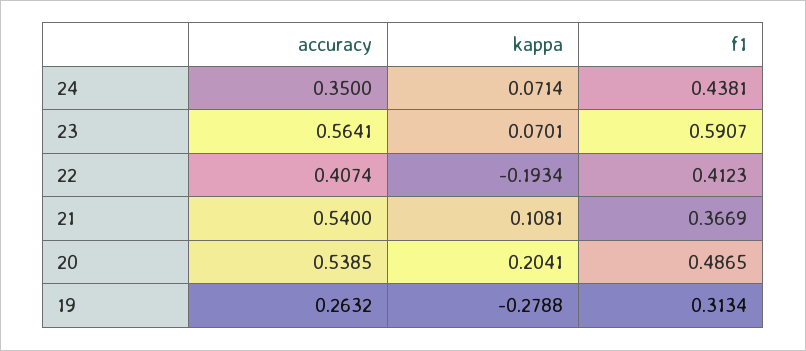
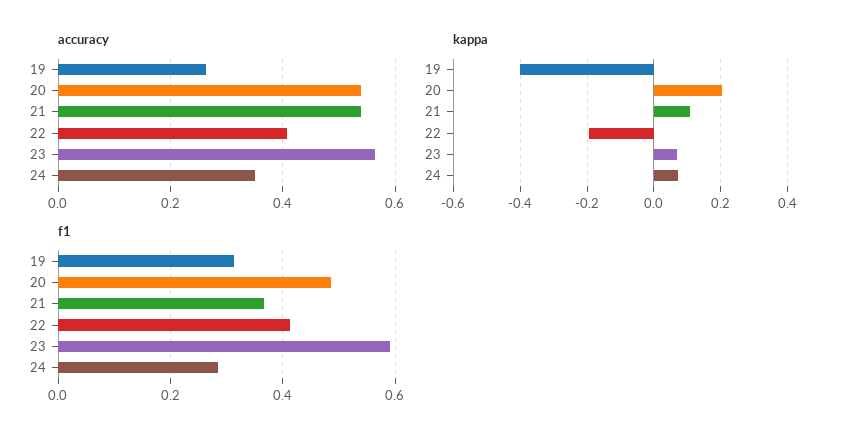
f1, 24: 0.4381 -> 0.28
kappa, 19: -0.2788 -> -0.4

